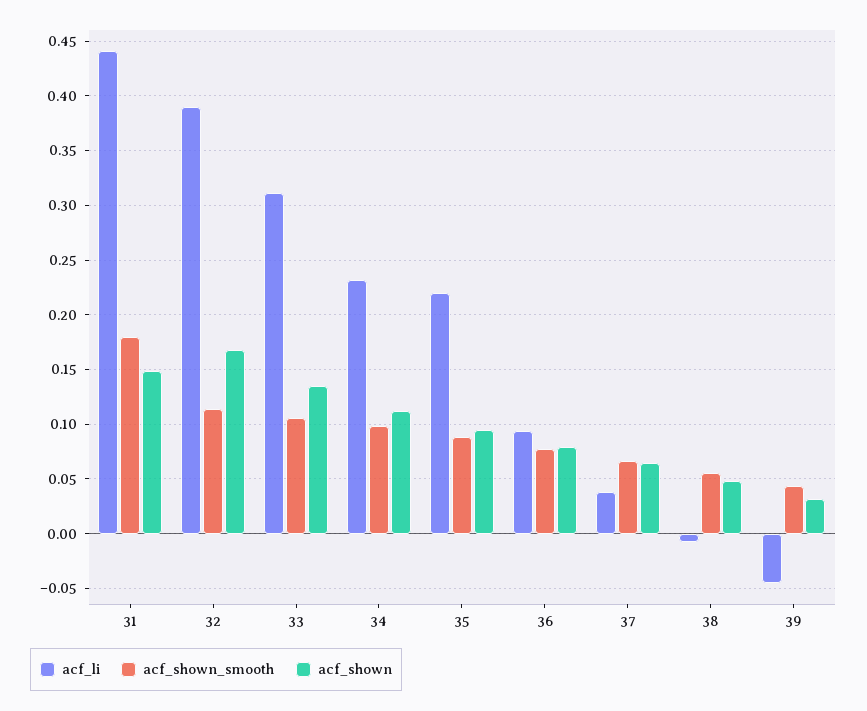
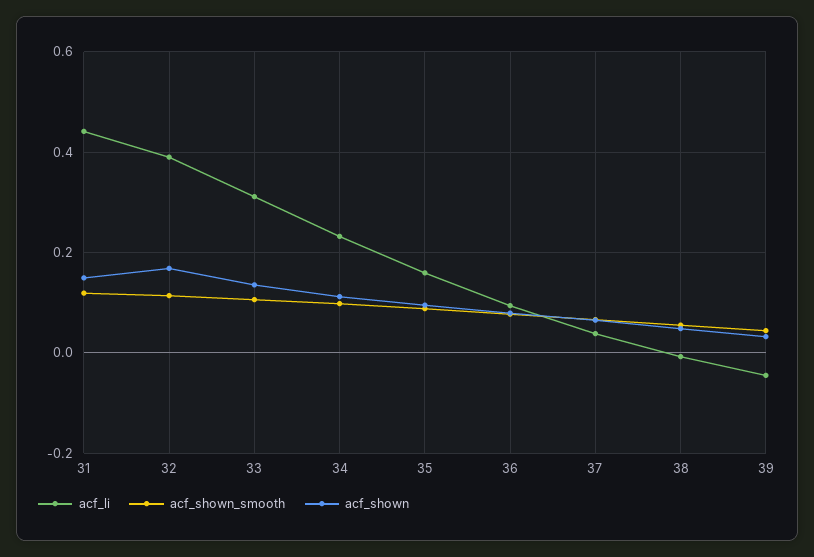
acf_shown_smooth, 31: 0.18 -> 0.12
acf_li, 35: 0.22 -> 0.16

